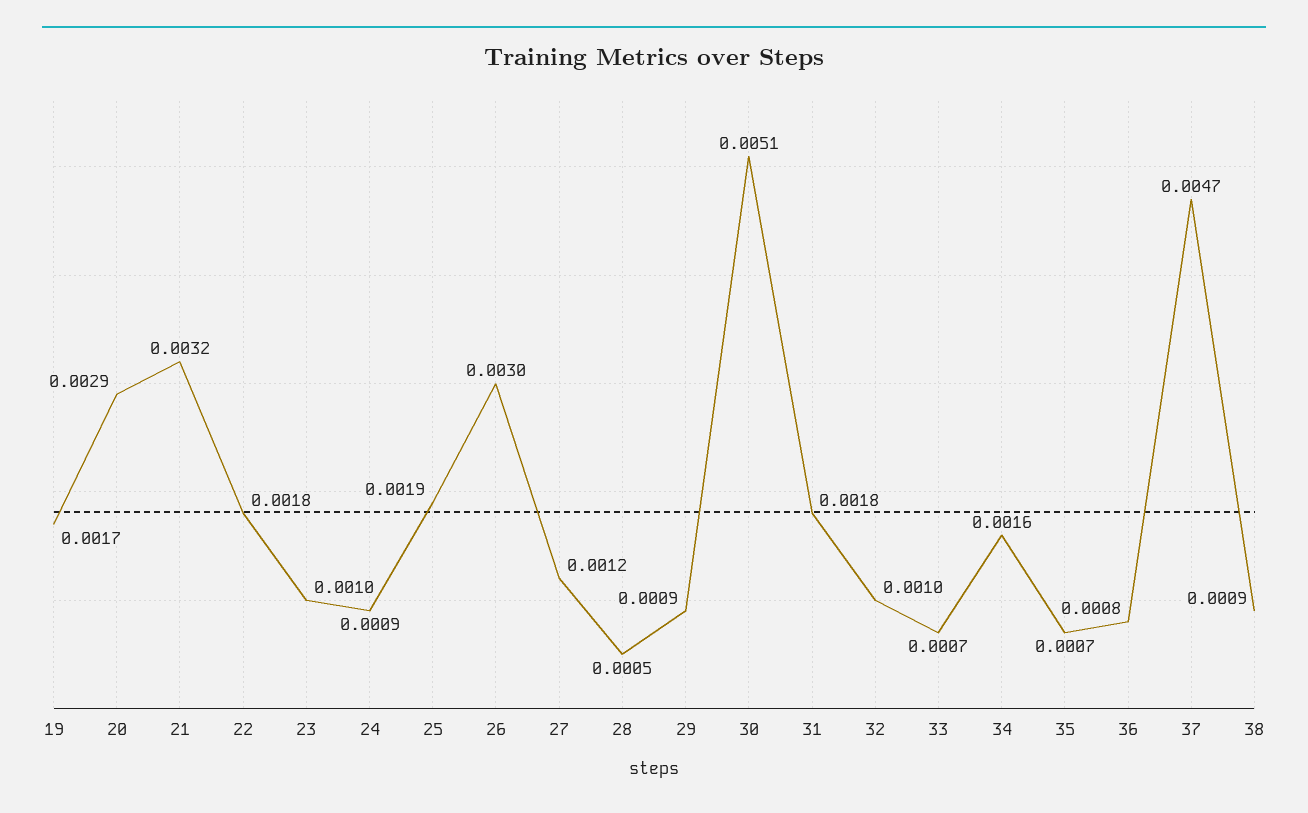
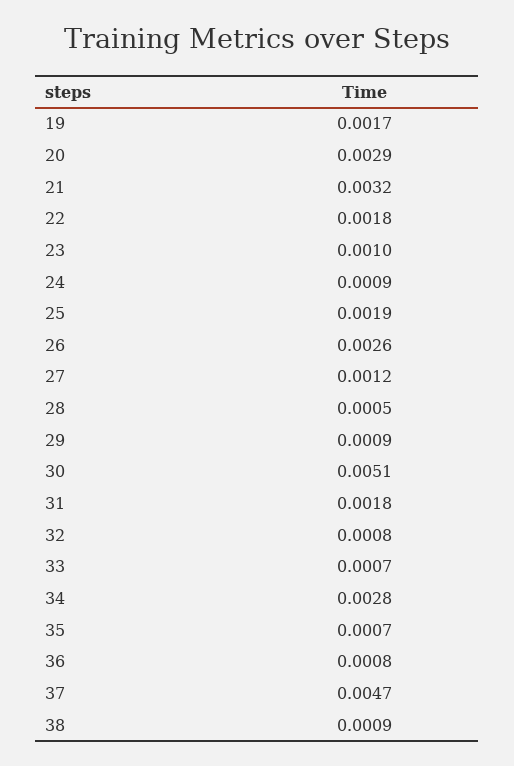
26: 0.003 -> 0.0026
32: 0.001 -> 0.0008
34: 0.0016 -> 0.0028

